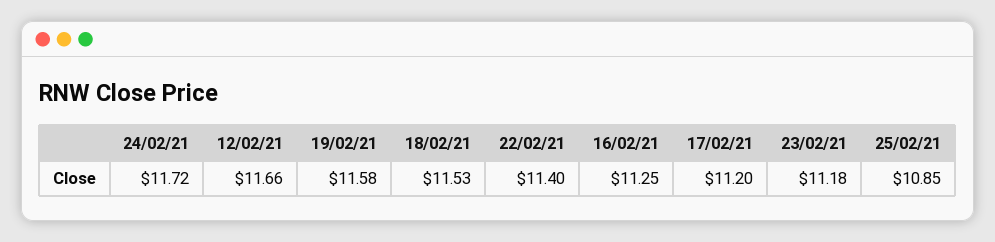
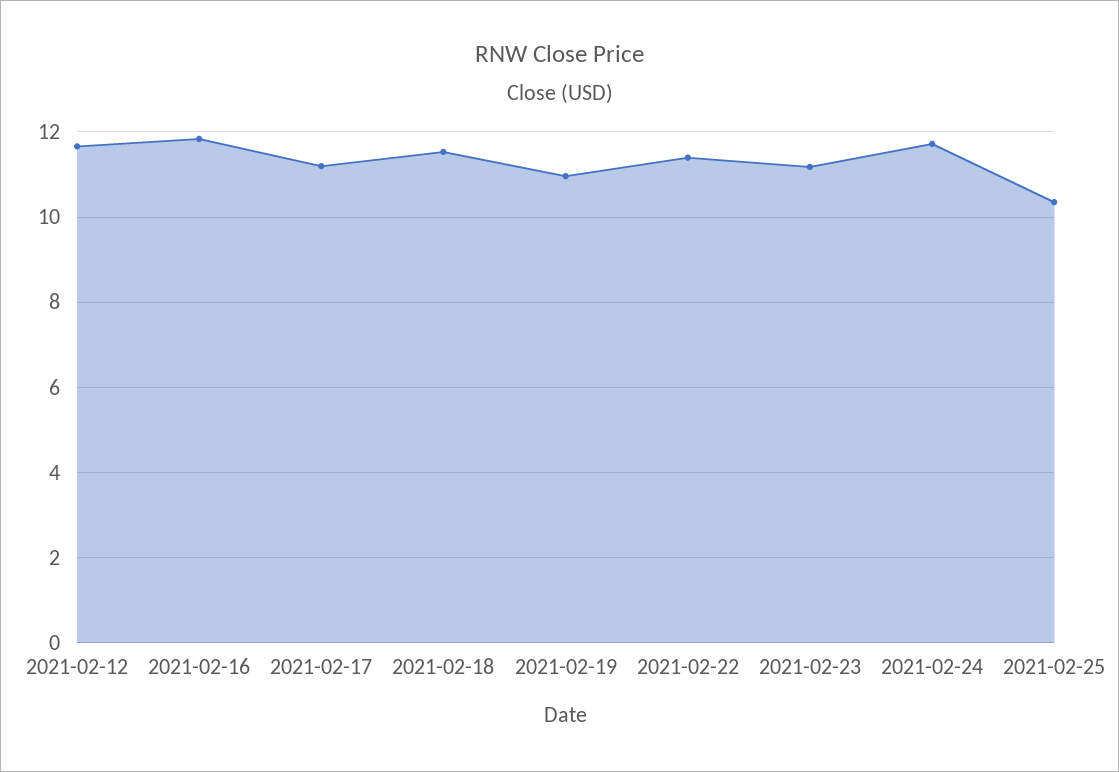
19/02/21: 11.58 -> 11
16/02/21: 11.25 -> 11.8
25/02/21: 10.85 -> 10.4

